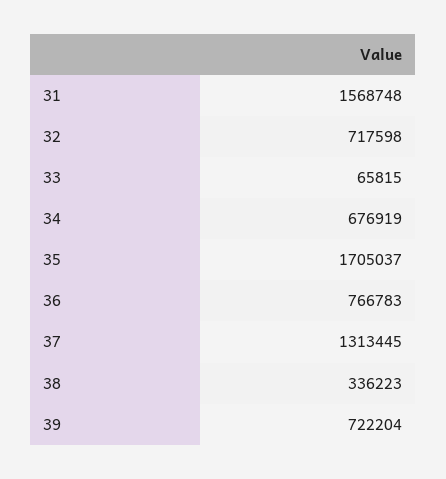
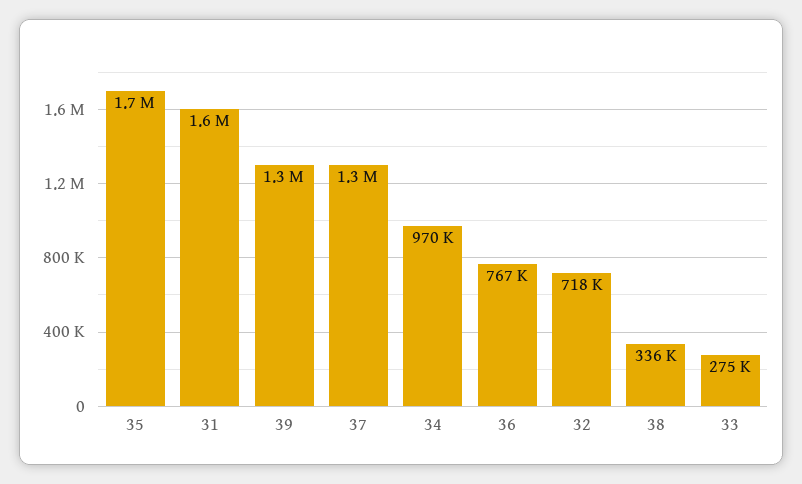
33: 65815 -> 275000
34: 676919 -> 970000
39: 722204 -> 1300000

